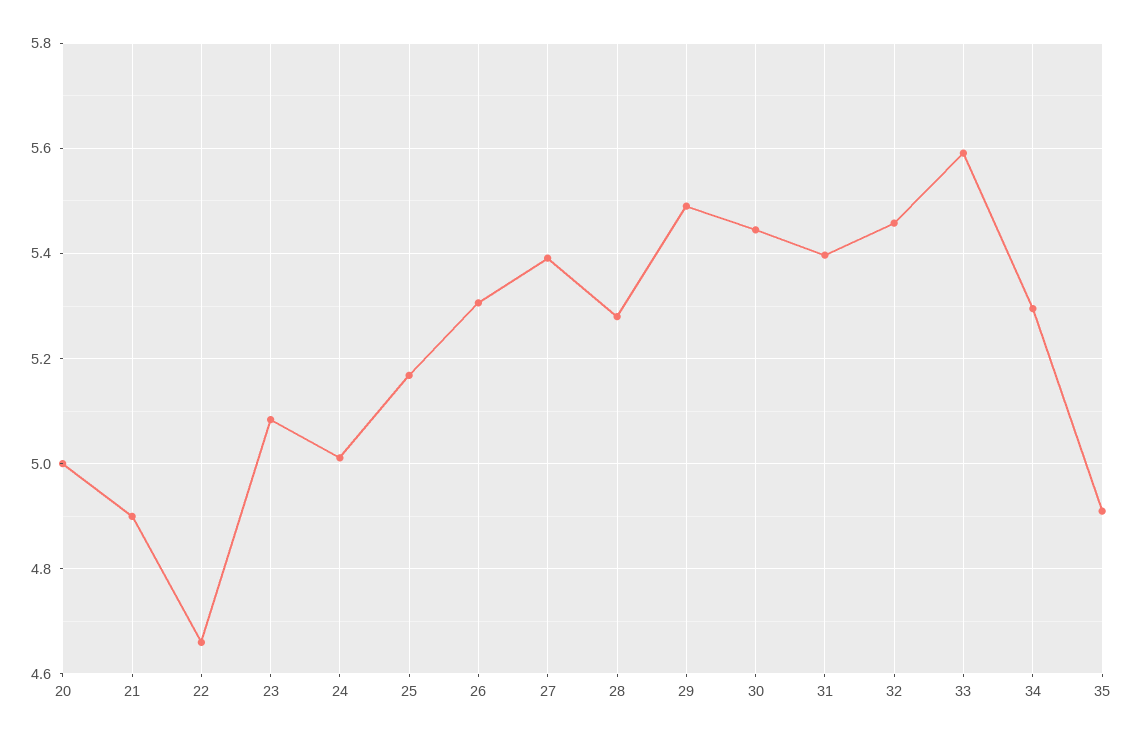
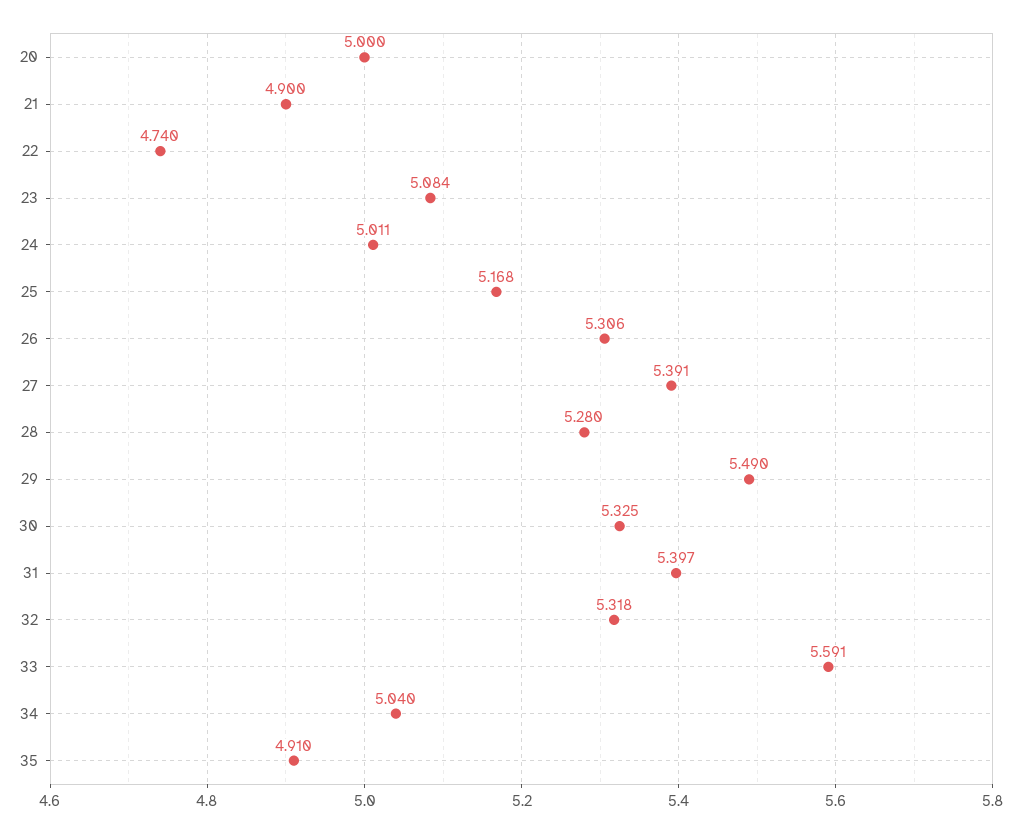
22: 4.66 -> 4.74
30: 5.44 -> 5.325
32: 5.46 -> 5.318
34: 5.3 -> 5.04

